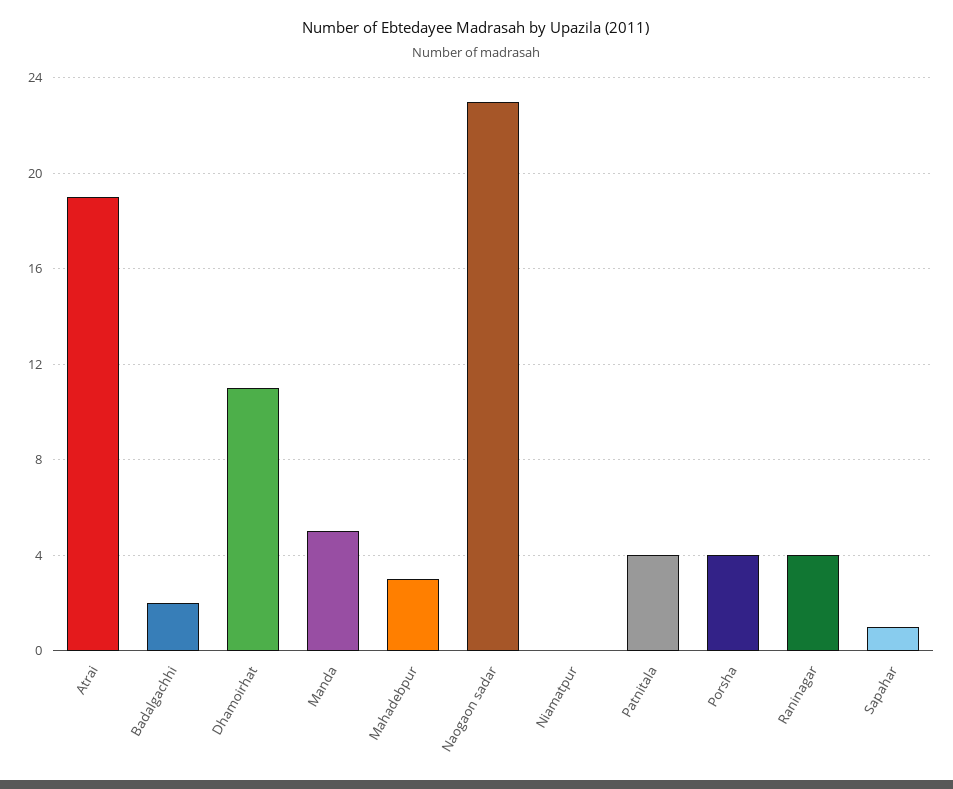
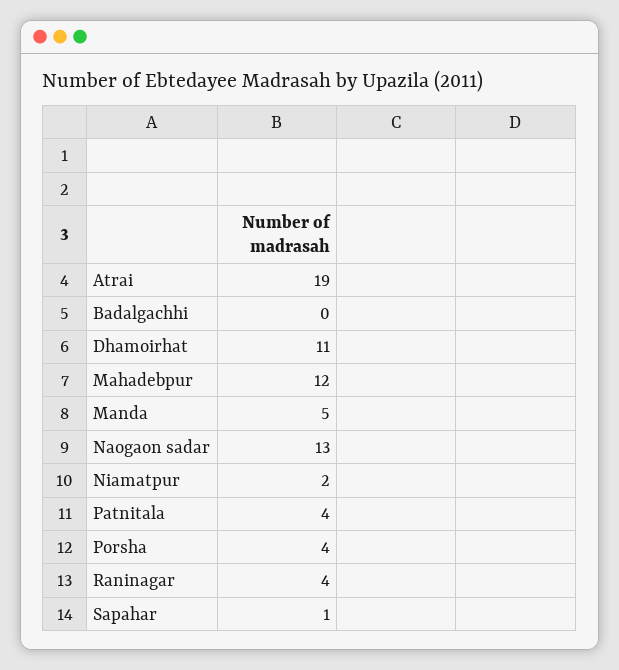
Badalgachhi: 2 -> 0
Mahadebpur: 3 -> 12
Naogaon sadar: 23 -> 13
Niamatpur: 0 -> 2

